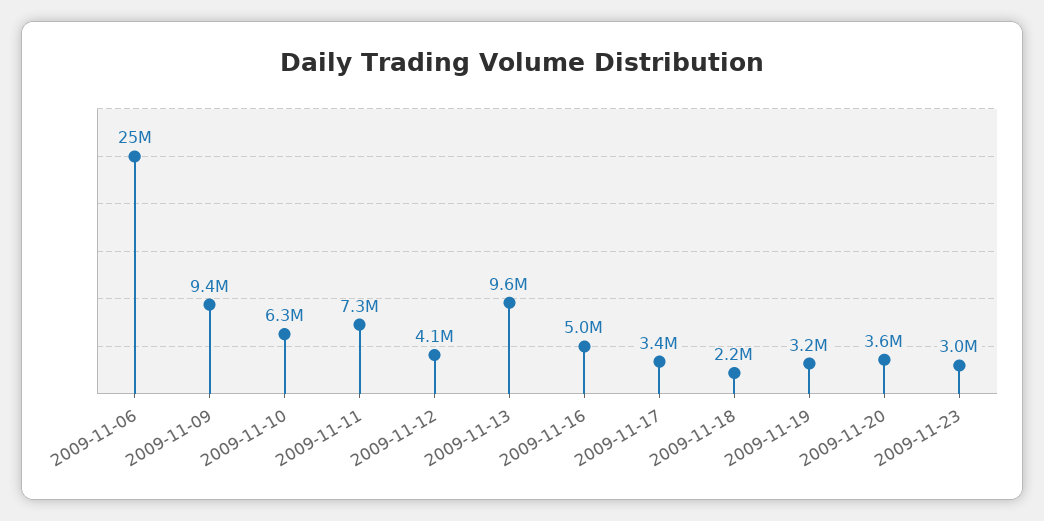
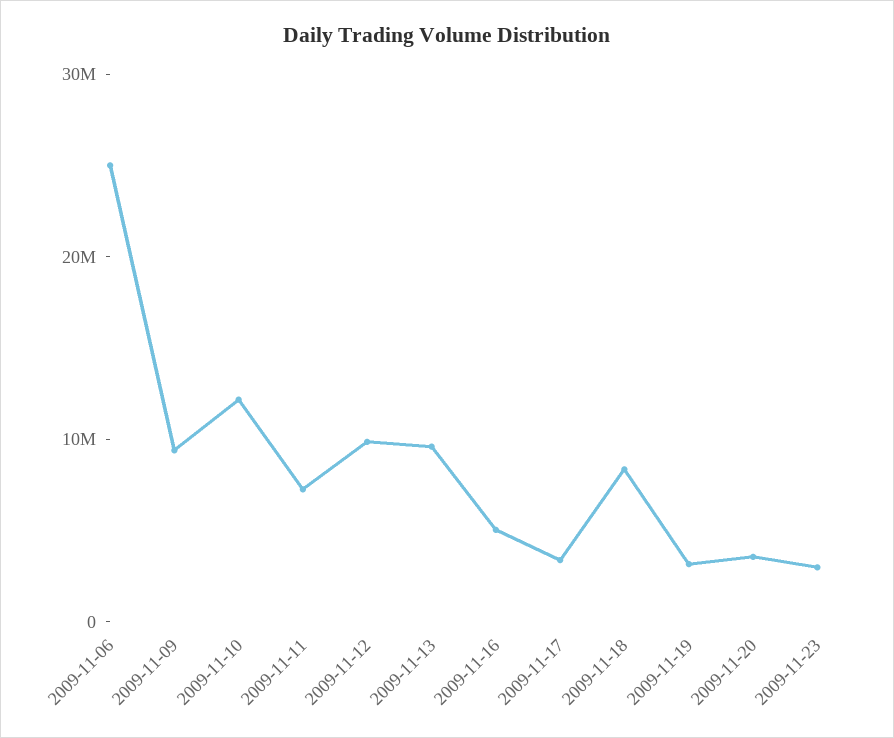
2009-11-10: 6300000 -> 12000000
2009-11-12: 4100000 -> 10000000
2009-11-18: 2200000 -> 8000000

